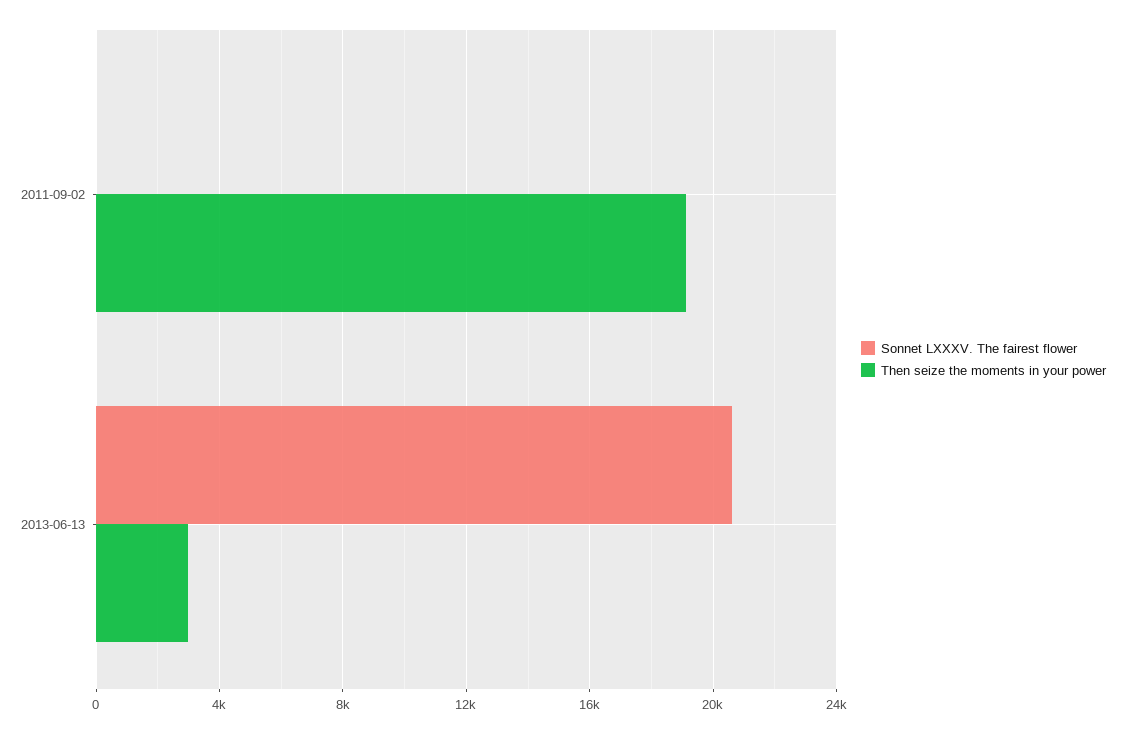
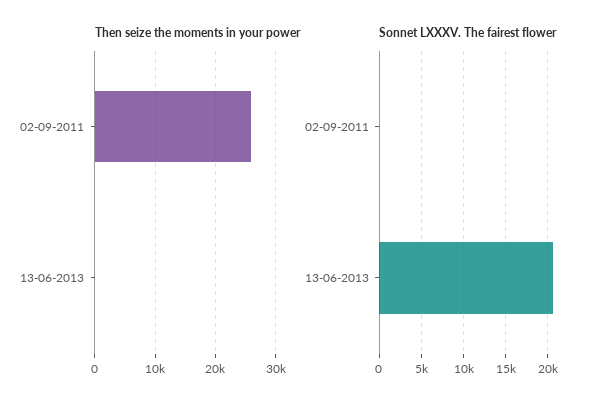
Then seize the moments in your power, 2011-09-02: 19000 -> 26000
Then seize the moments in your power, 2013-06-13: 3000 -> 0

